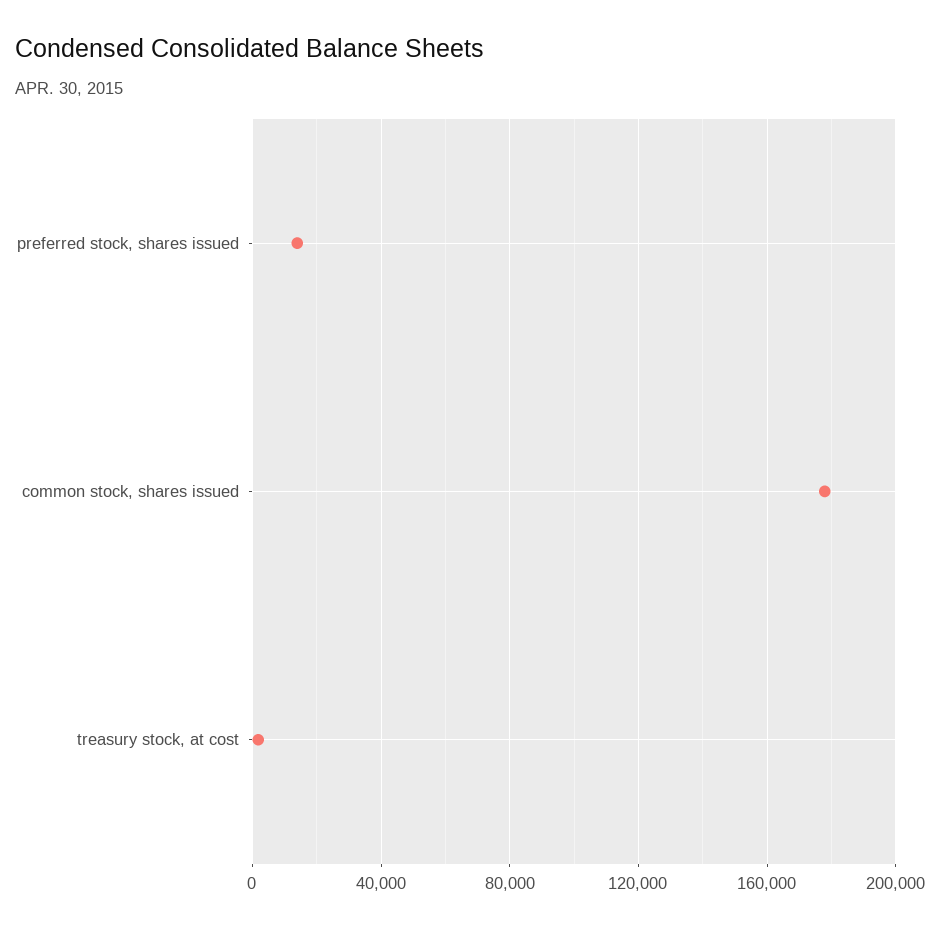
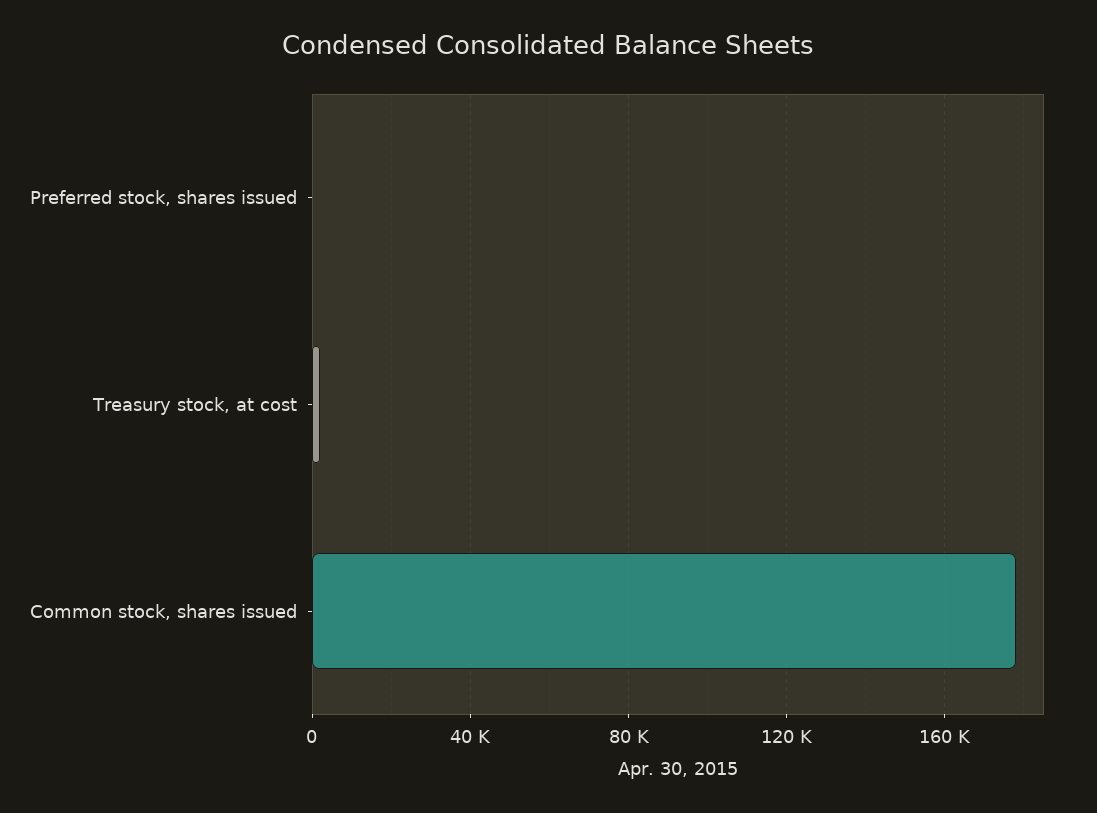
preferred stock, shares issued: 15000 -> 0

